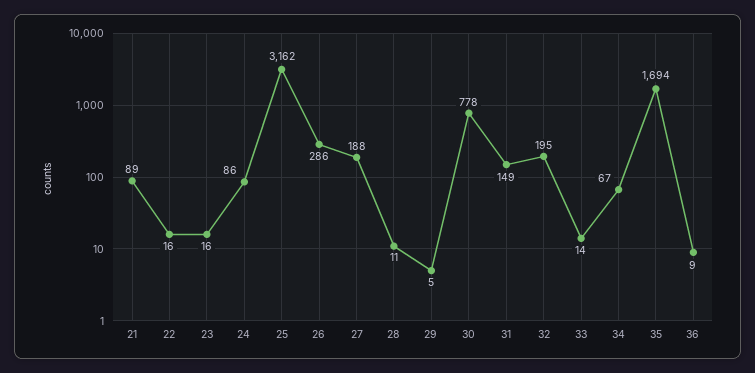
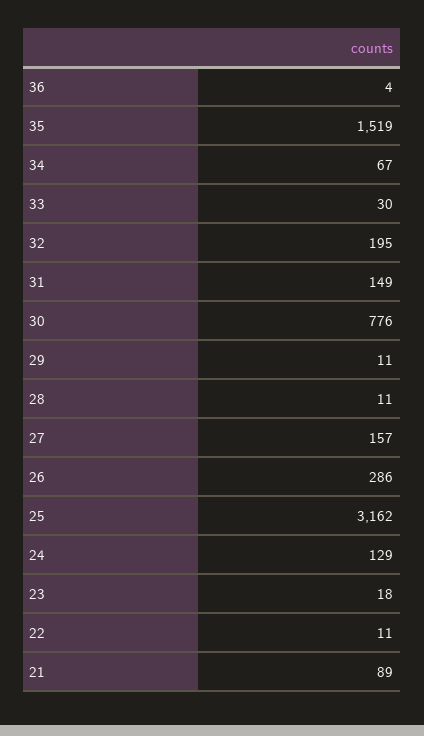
22: 16 -> 11
23: 16 -> 18
24: 86 -> 129
27: 188 -> 157
29: 5 -> 11
30: 778 -> 776
33: 14 -> 30
35: 1694 -> 1519
36: 9 -> 4

